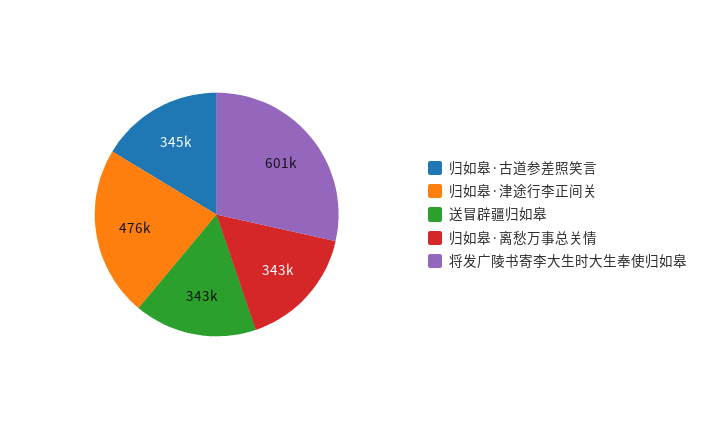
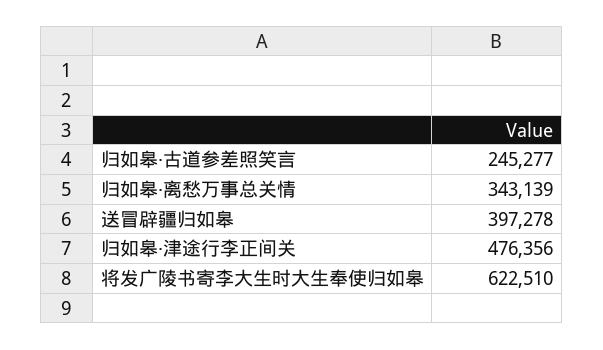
归如皋·古道参差照笑言: 345000 -> 245277
送冒辟疆归如皋: 343000 -> 397278
将发广陵书寄李大生时大生奉使归如皋: 601000 -> 622510

